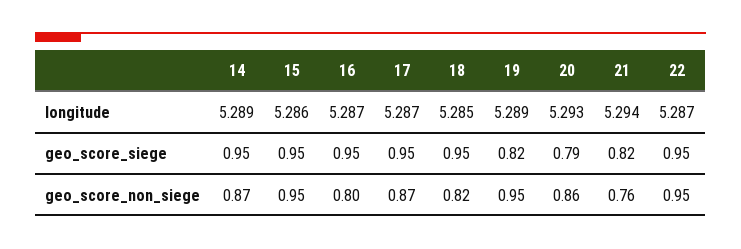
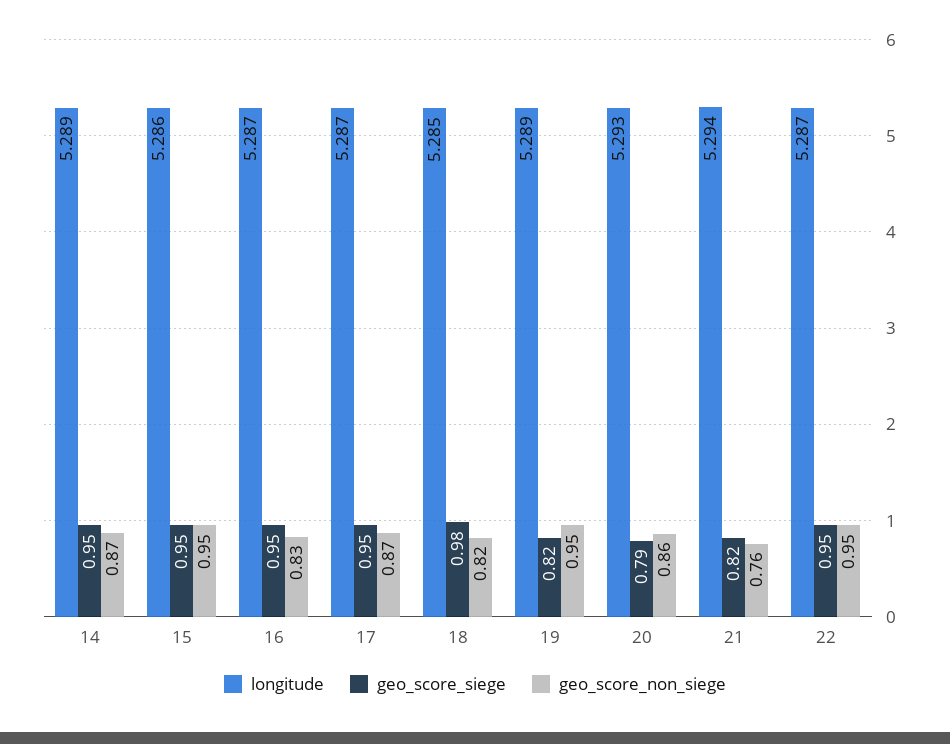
geo_score_siege, 18: 0.95 -> 0.98
geo_score_non_siege, 16: 0.8 -> 0.83

